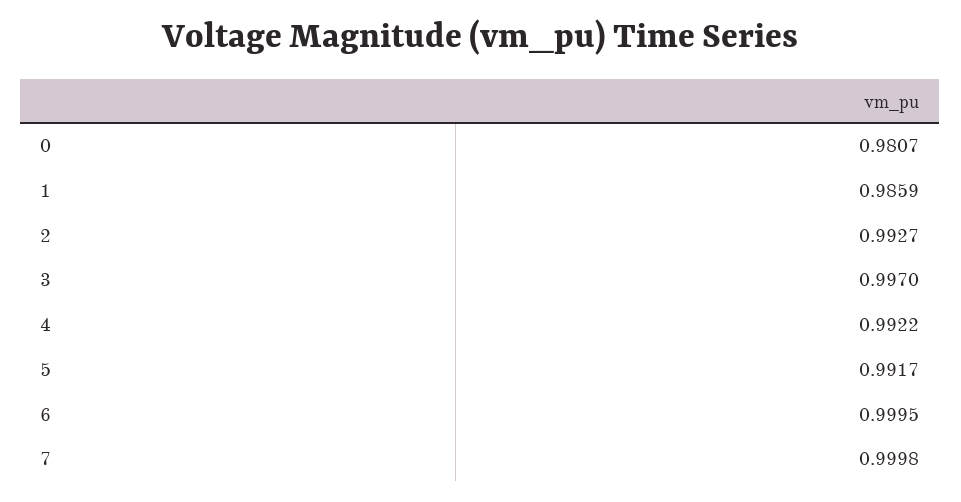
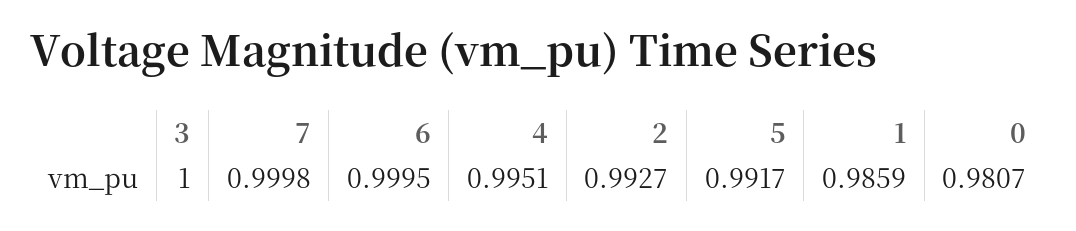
3: 0.997 -> 1
4: 0.9922 -> 0.9951

